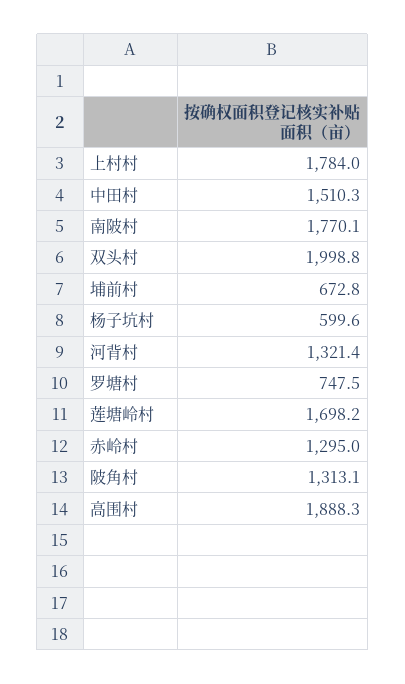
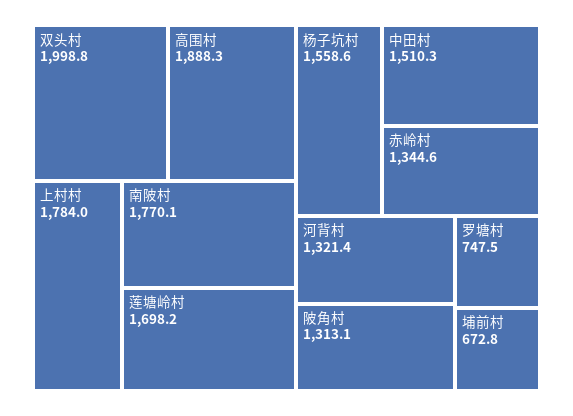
杨子坑村: 599.6 -> 1558.6
赤岭村: 1295 -> 1344.6

